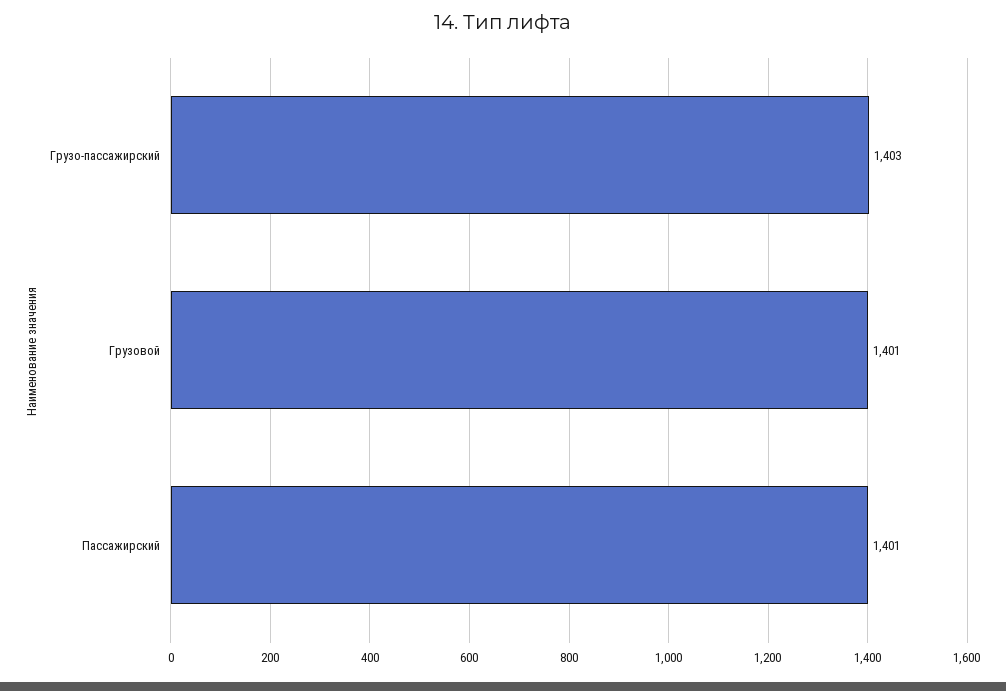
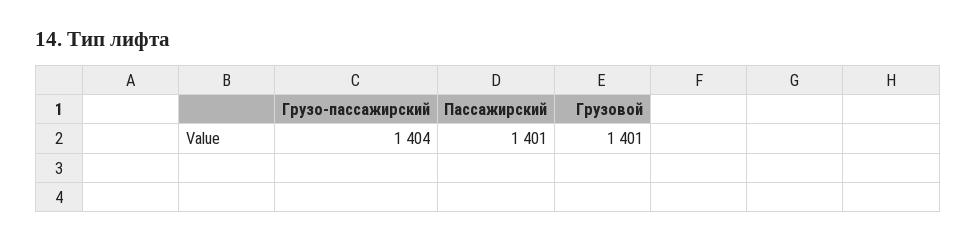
Грузо-пассажирский: 1403 -> 1404

